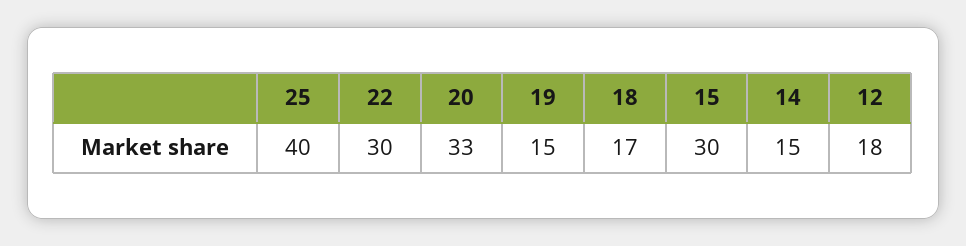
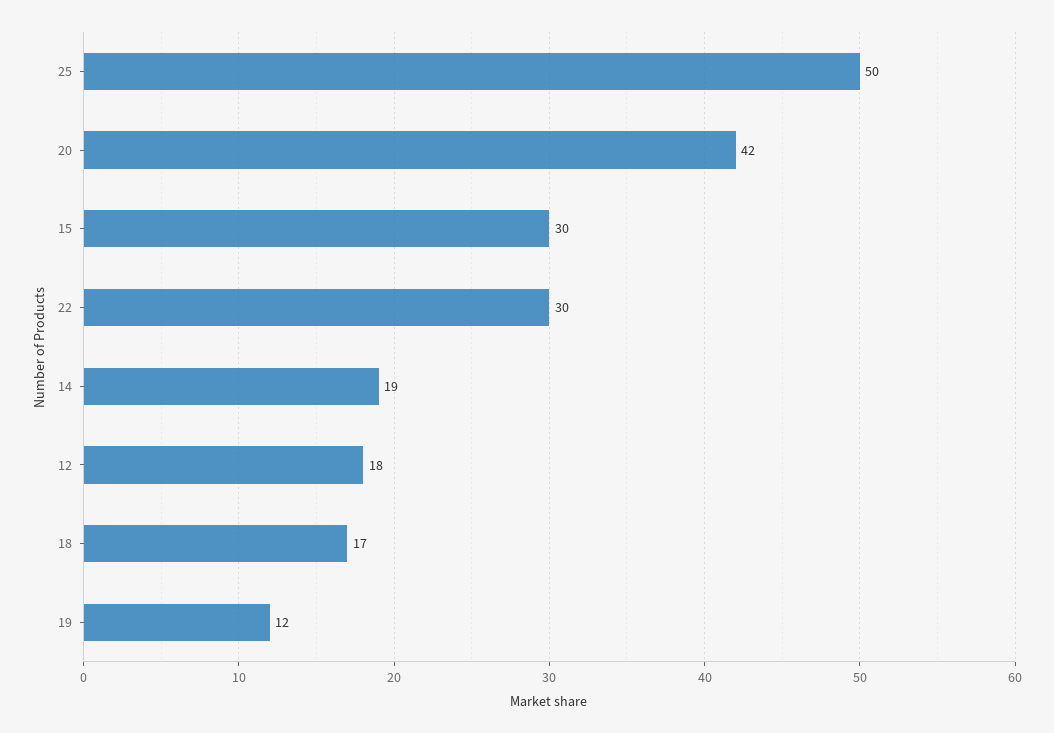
25: 40 -> 50
20: 33 -> 42
19: 15 -> 12
14: 15 -> 19

